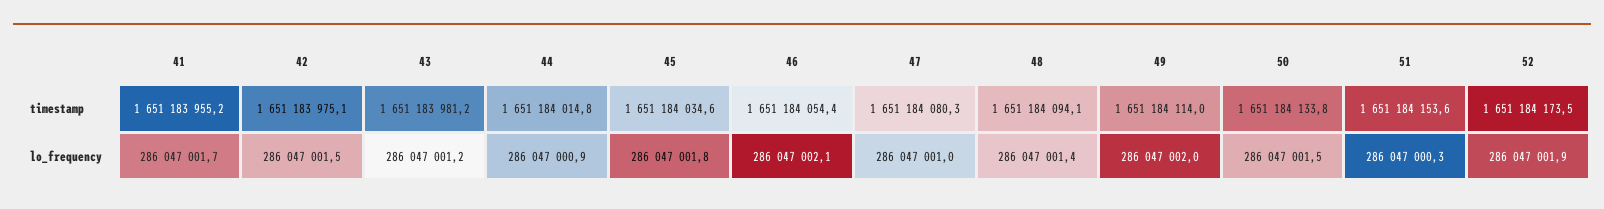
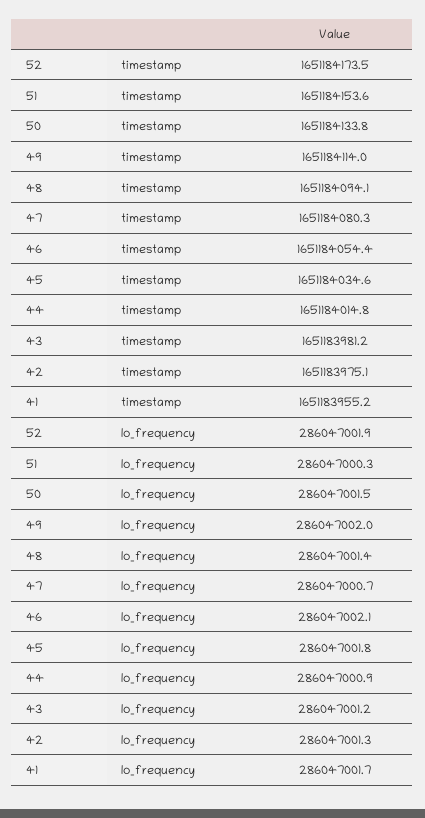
42, lo_frequency: 286047001.5 -> 286047001.3
47, lo_frequency: 286047001 -> 286047000.7

